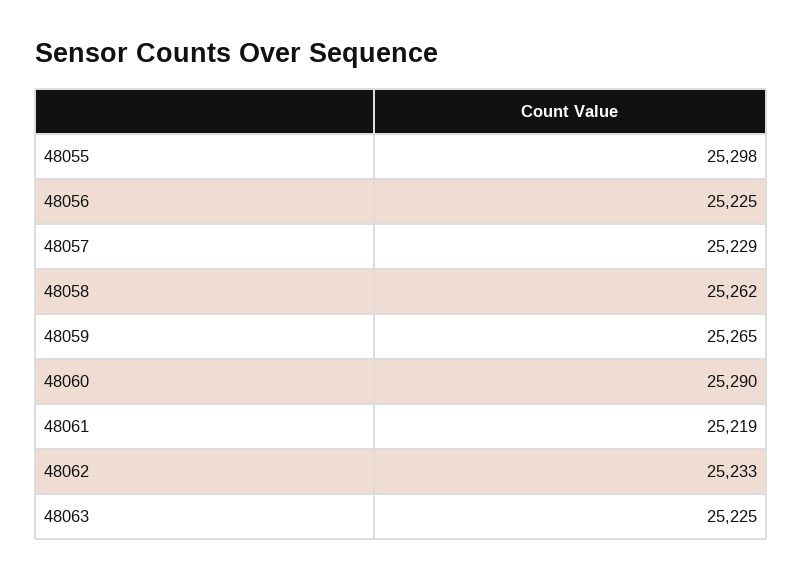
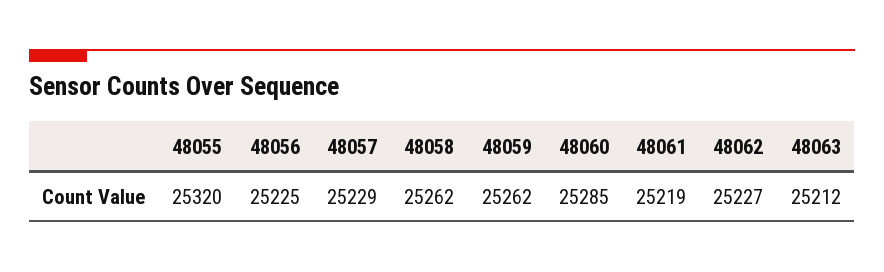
48055: 25298 -> 25320
48059: 25265 -> 25262
48060: 25290 -> 25285
48062: 25233 -> 25227
48063: 25225 -> 25212

